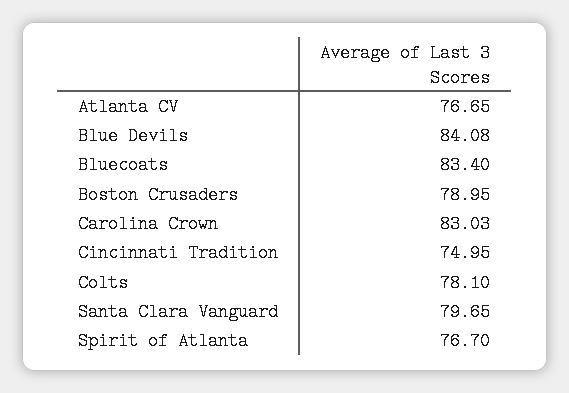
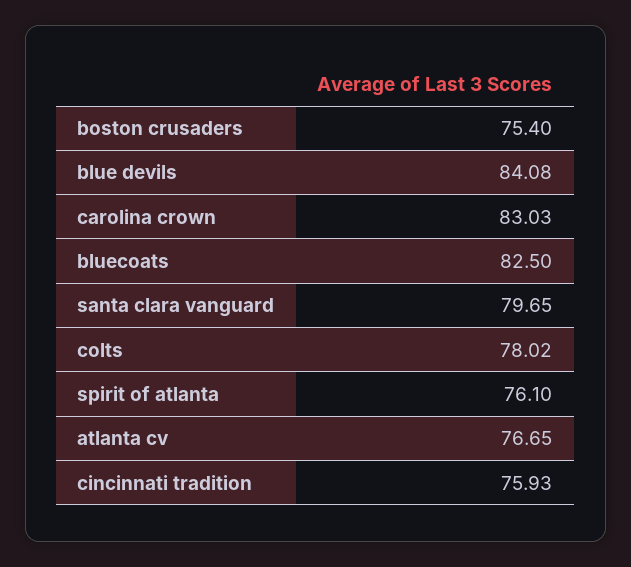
Bluecoats: 83.4 -> 82.5
Boston Crusaders: 78.95 -> 75.4
Cincinnati Tradition: 74.95 -> 75.93
Colts: 78.1 -> 78.02
Spirit of Atlanta: 76.7 -> 76.1

